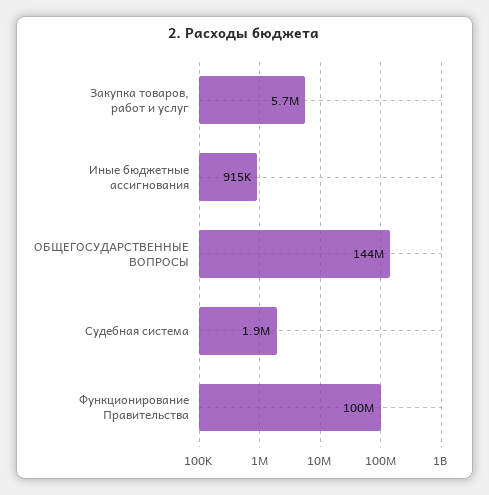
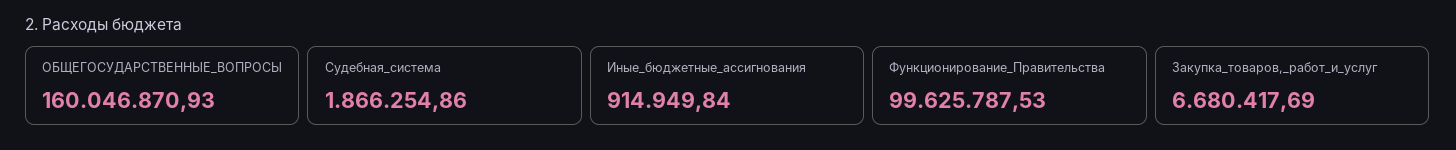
Закупка товаров, работ и услуг: 5700000 -> 6680417.69
ОБЩЕГОСУДАРСТВЕННЫЕ ВОПРОСЫ: 144000000 -> 160046870.93

